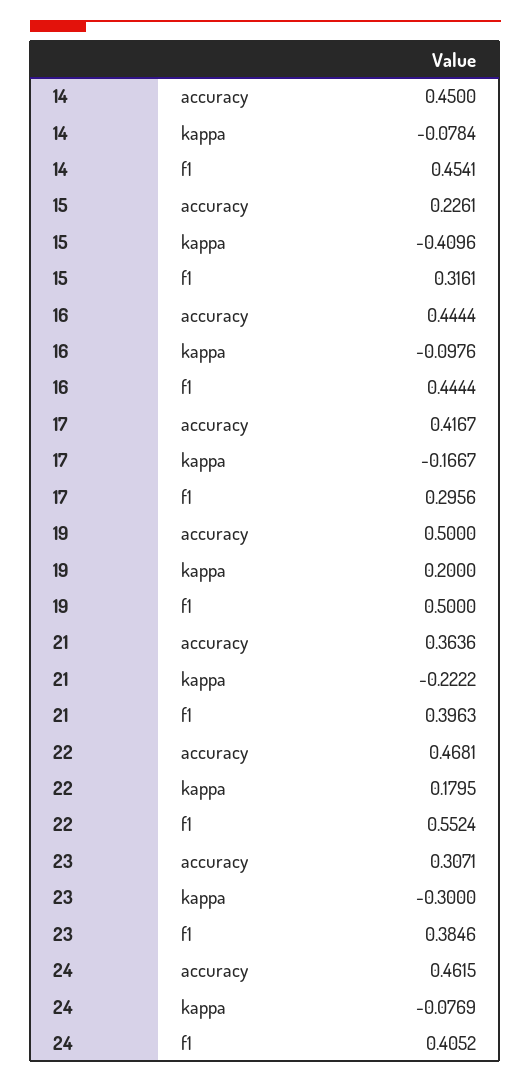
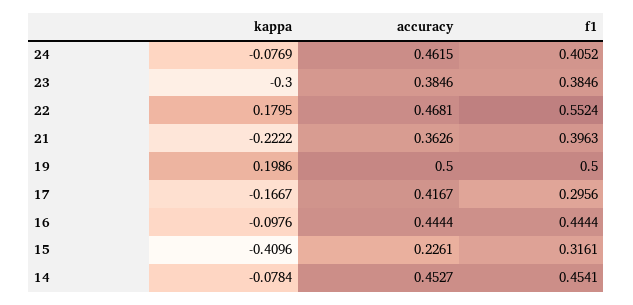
14, accuracy: 0.45 -> 0.4527
19, kappa: 0.2 -> 0.1986
21, accuracy: 0.3636 -> 0.3626
23, accuracy: 0.3071 -> 0.3846

